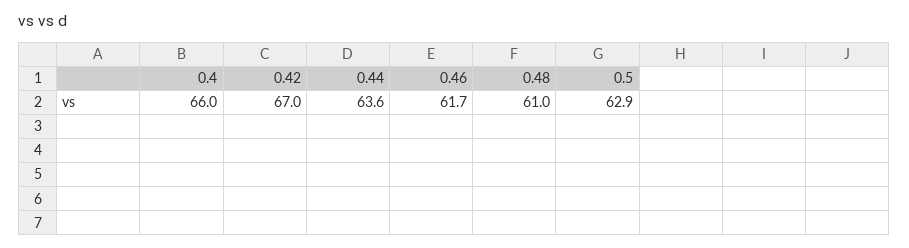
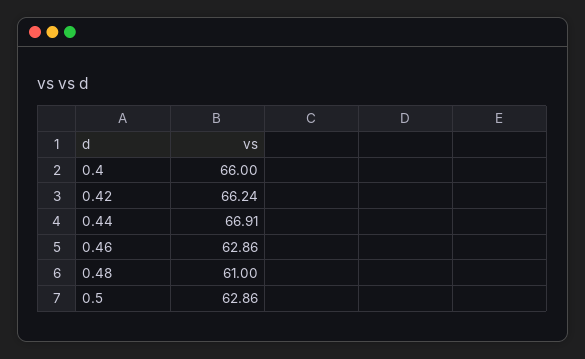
0.42: 67 -> 66.24
0.44: 63.6 -> 66.91
0.46: 61.7 -> 62.86

